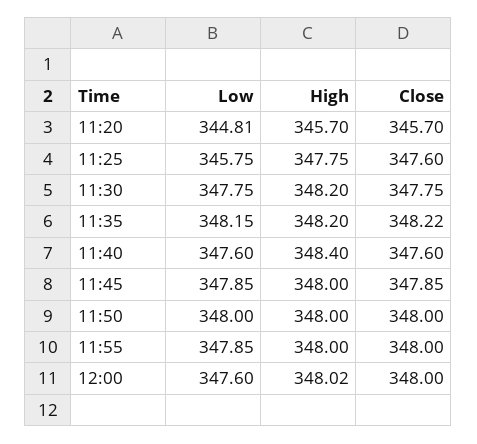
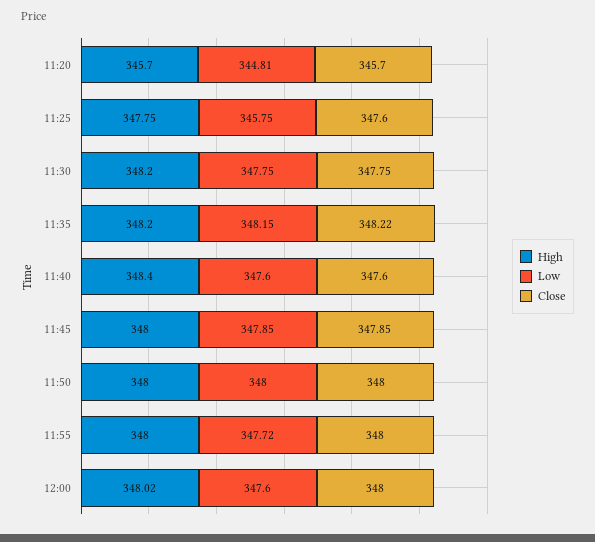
Low, 11:55: 347.85 -> 347.72

